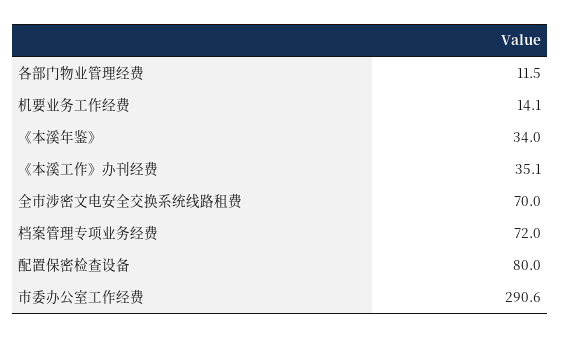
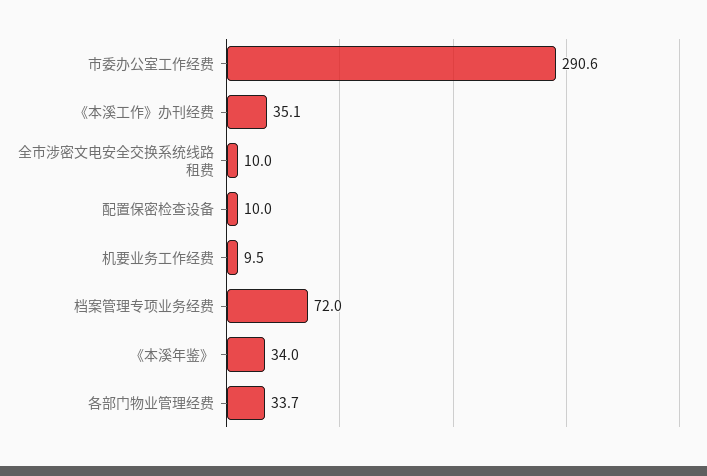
各部门物业管理经费: 11.5 -> 33.7
机要业务工作经费: 14.1 -> 9.5
全市涉密文电安全交换系统线路租费: 70 -> 10
配置保密检查设备: 80 -> 10

